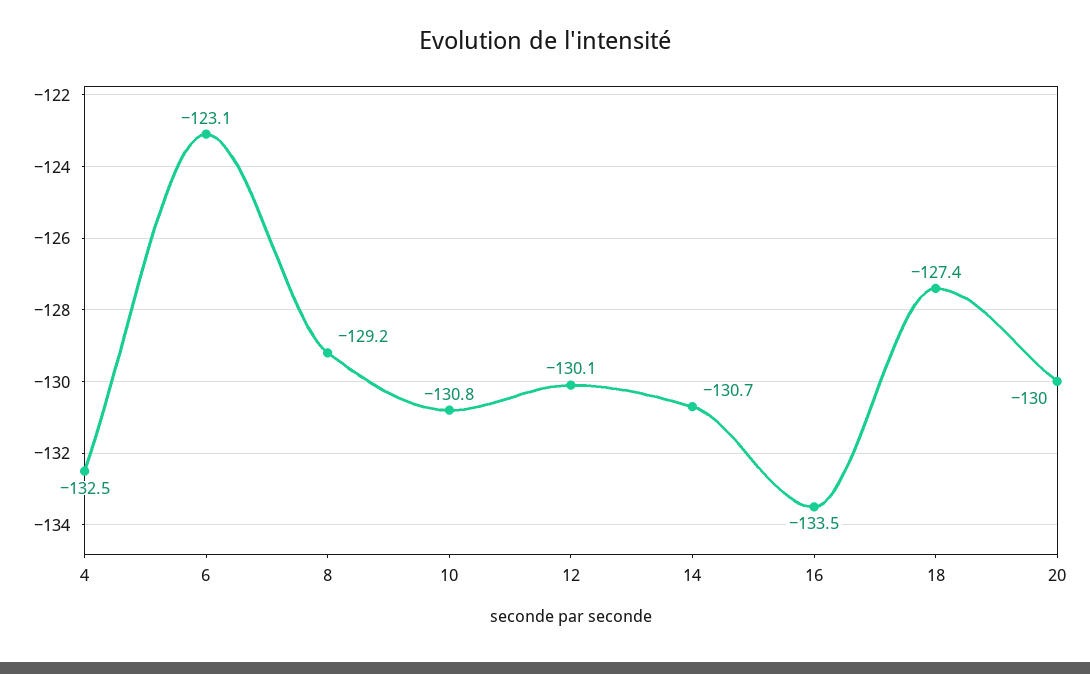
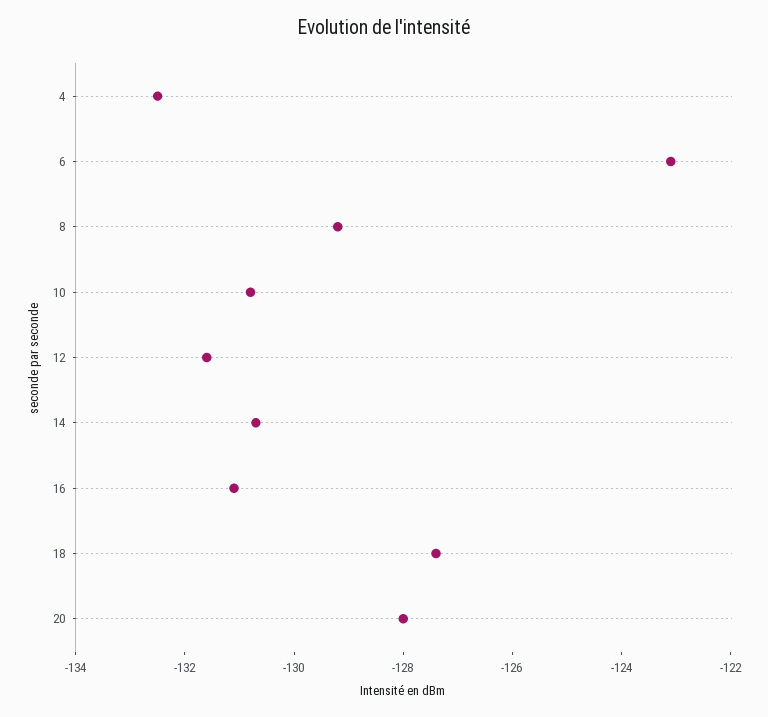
12: -130.1 -> -131.5
16: -133.5 -> -131
20: -130 -> -128

